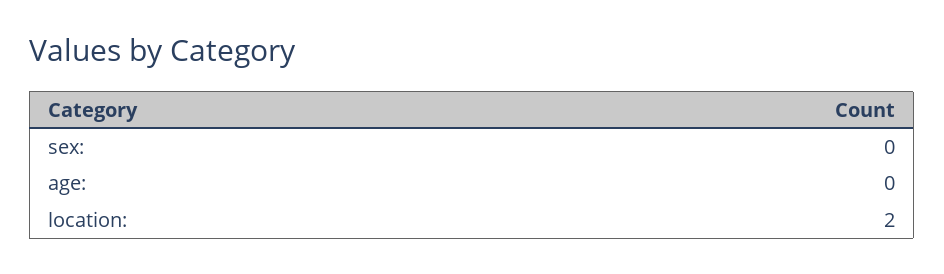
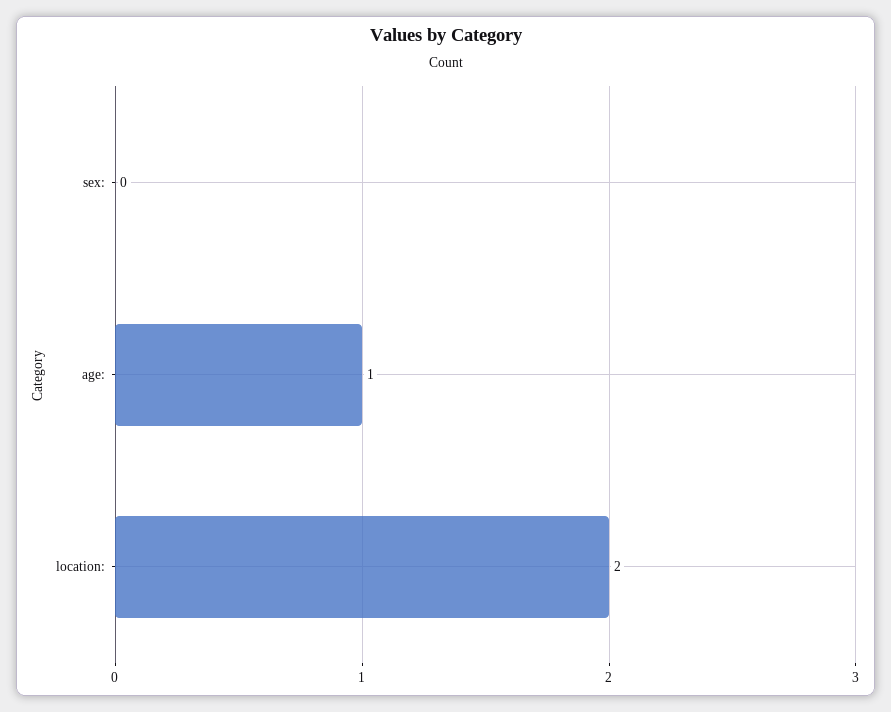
age:: 0 -> 1

